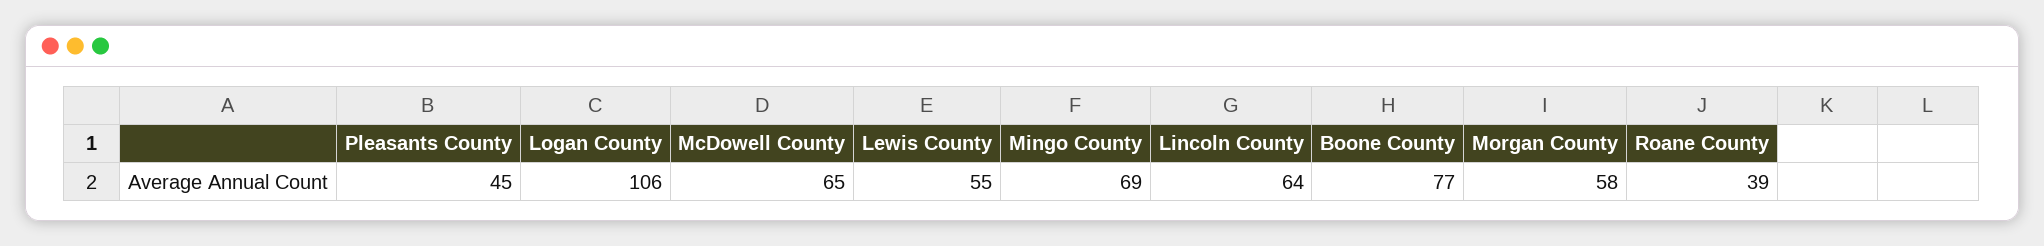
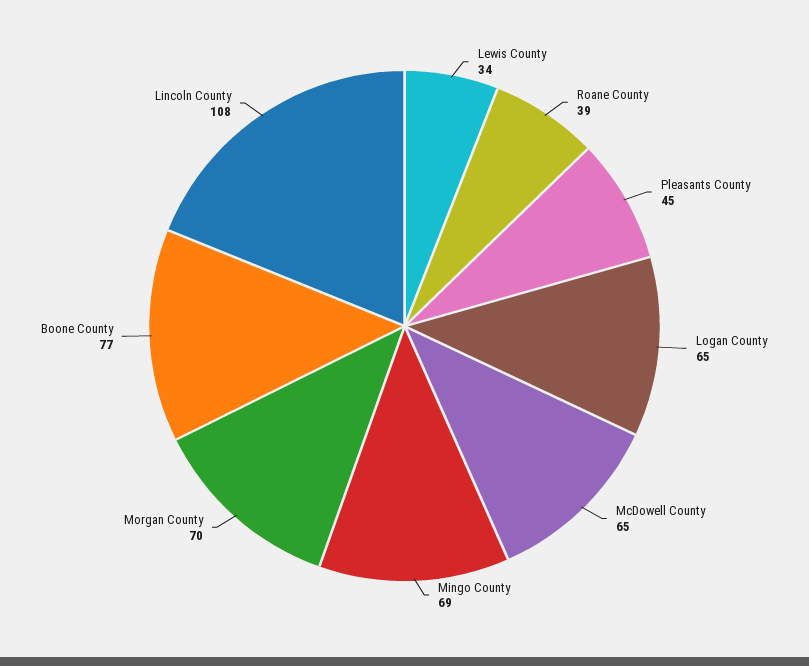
Logan County: 106 -> 65
Lewis County: 55 -> 34
Lincoln County: 64 -> 108
Morgan County: 58 -> 70

